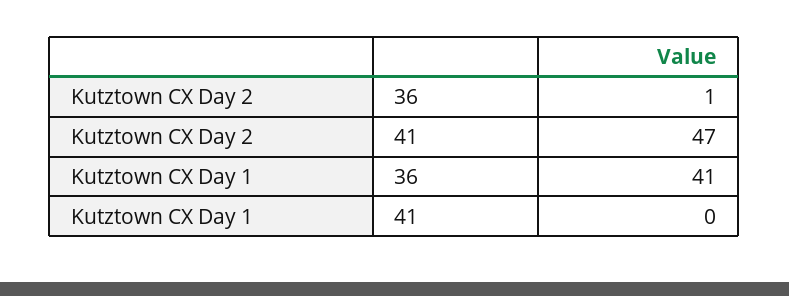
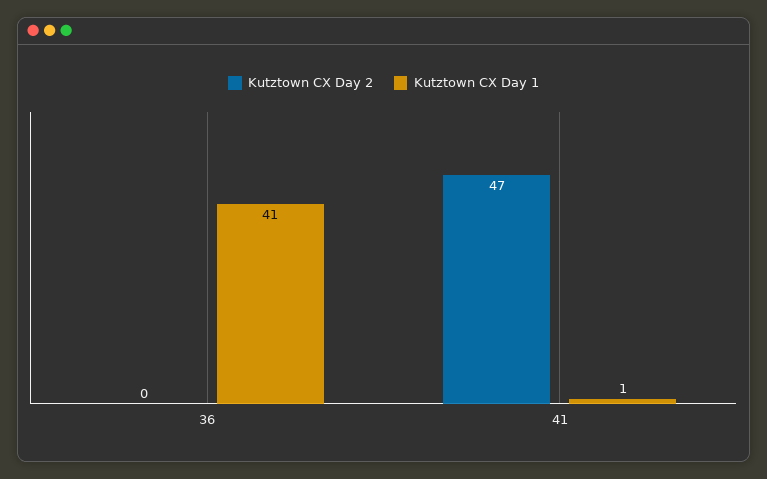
Kutztown CX Day 2, 36: 1 -> 0
Kutztown CX Day 1, 41: 0 -> 1

